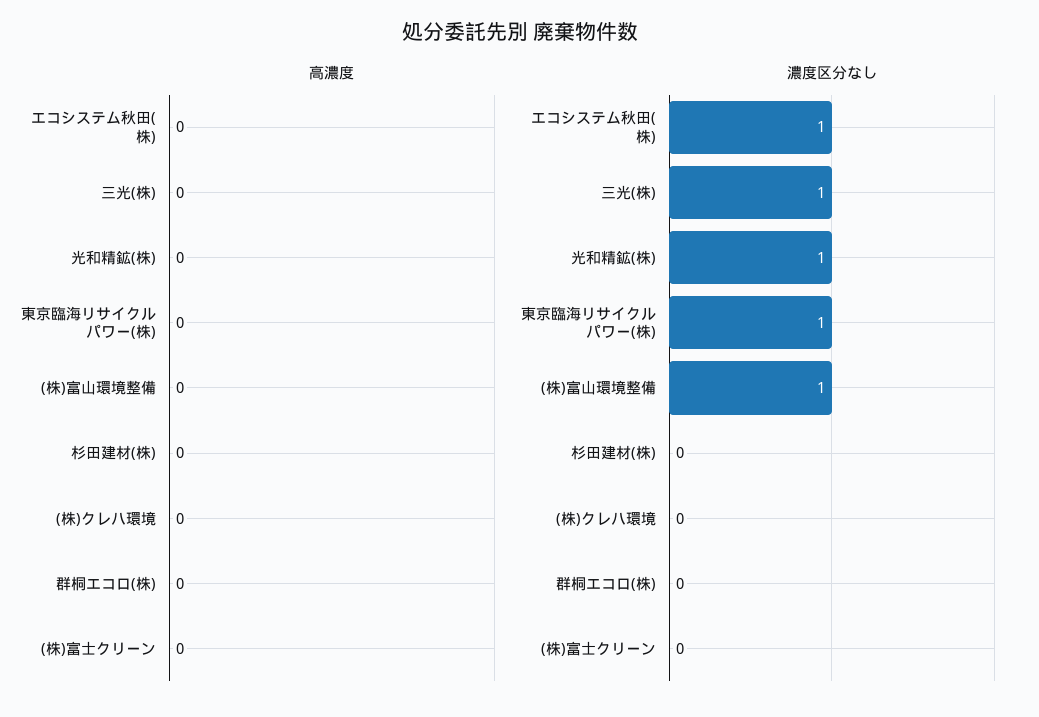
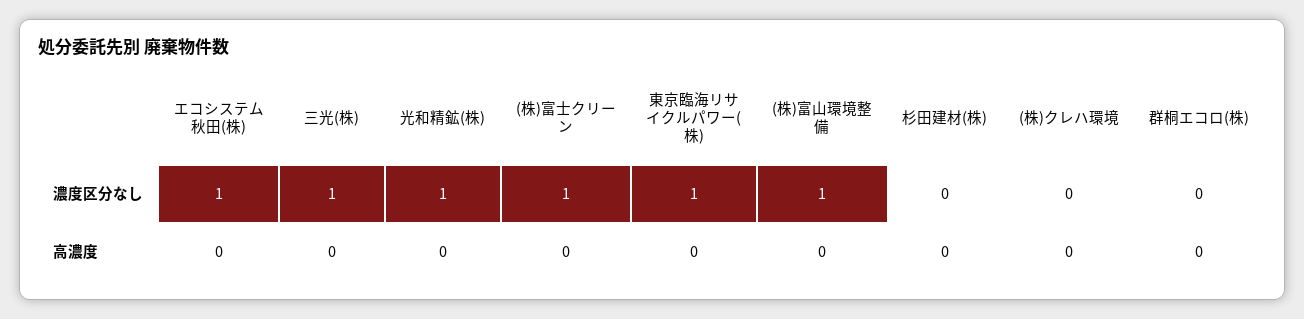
濃度区分なし, (株)富士クリーン: 0 -> 1

